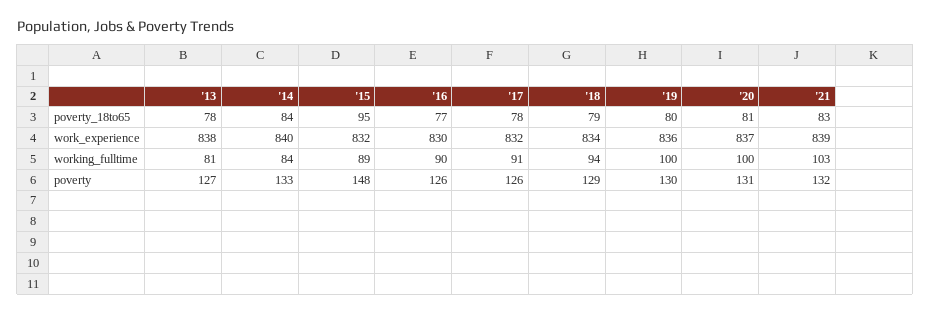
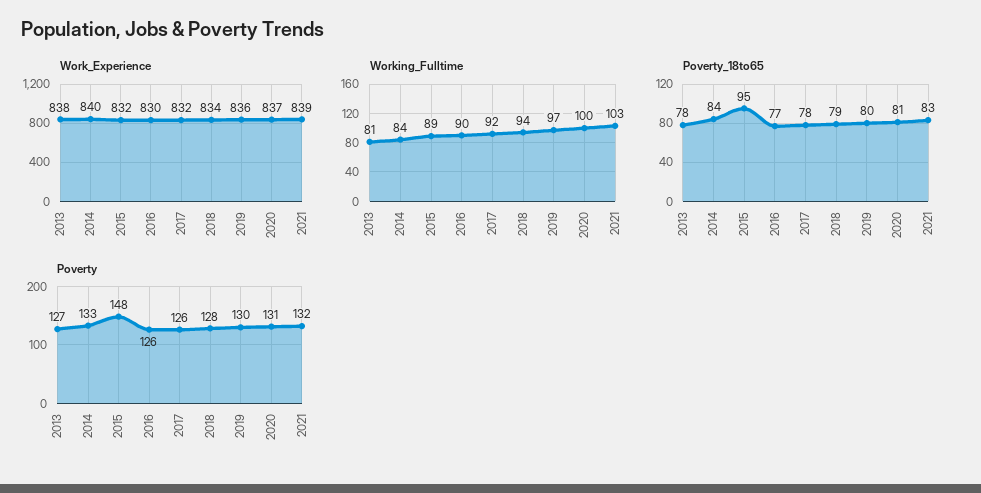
working_fulltime, '17: 91 -> 92
working_fulltime, '19: 100 -> 97
poverty, '18: 129 -> 128

